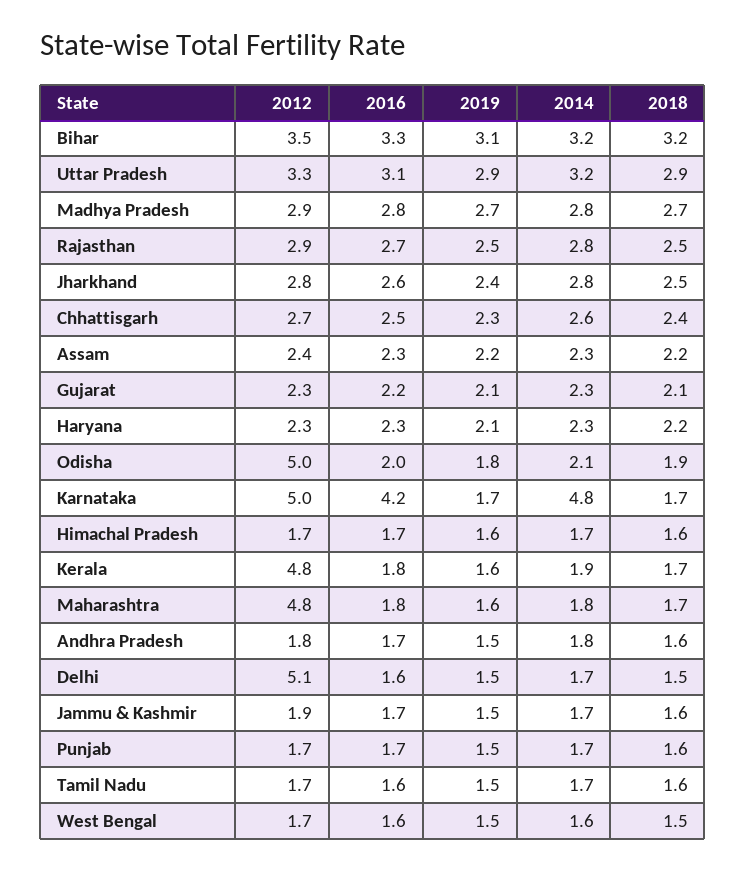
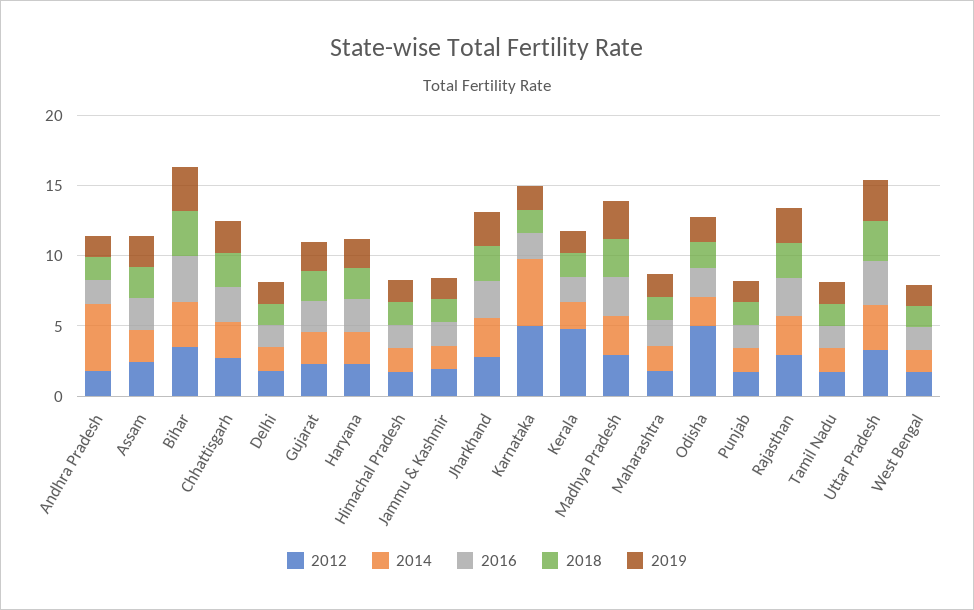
2016, Karnataka: 4.2 -> 2
2012, Maharashtra: 4.8 -> 2
2014, Andhra Pradesh: 1.8 -> 5
2012, Delhi: 5.1 -> 2

